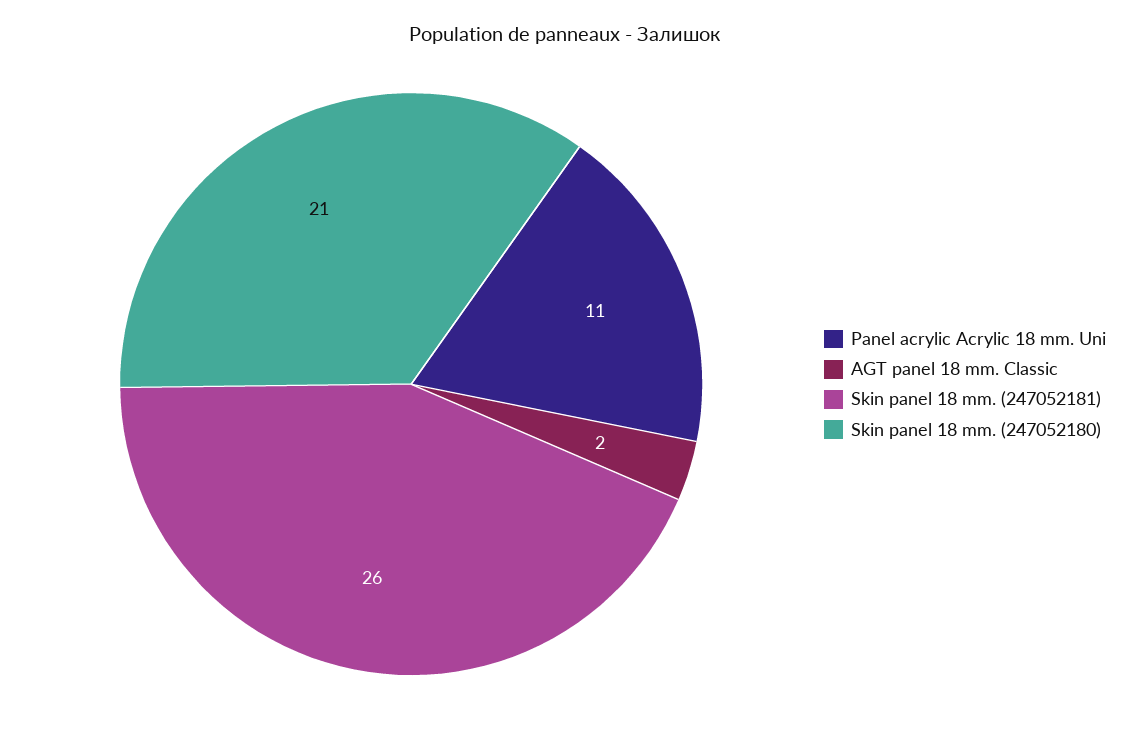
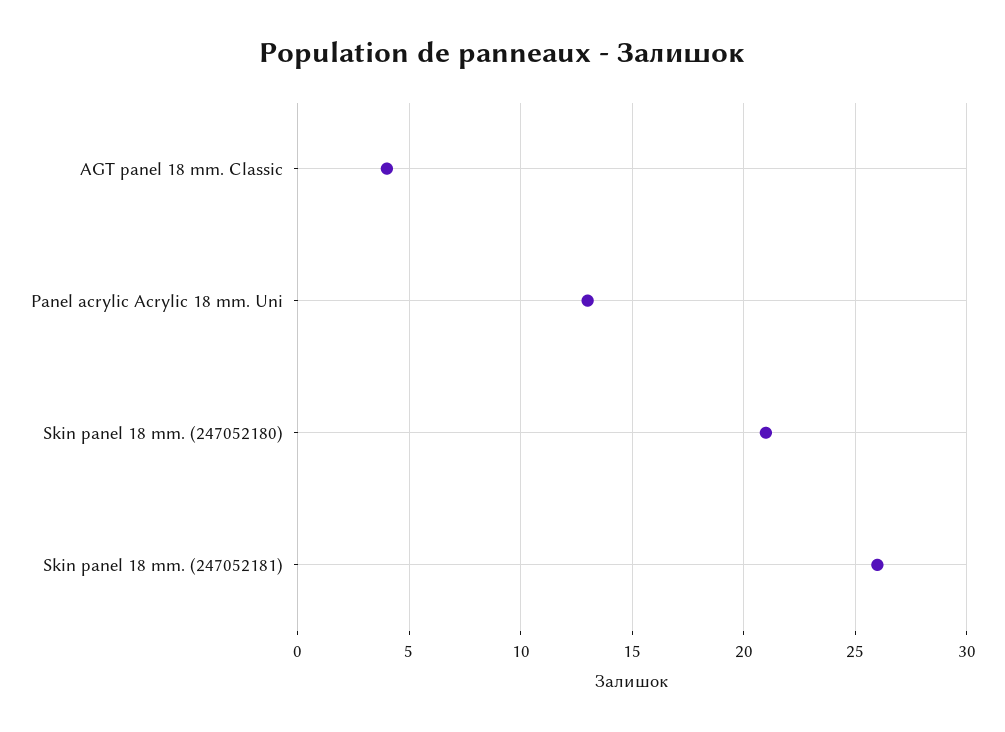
Panel acrylic Acrylic 18 mm. Uni: 11 -> 13
AGT panel 18 mm. Classic: 2 -> 4

